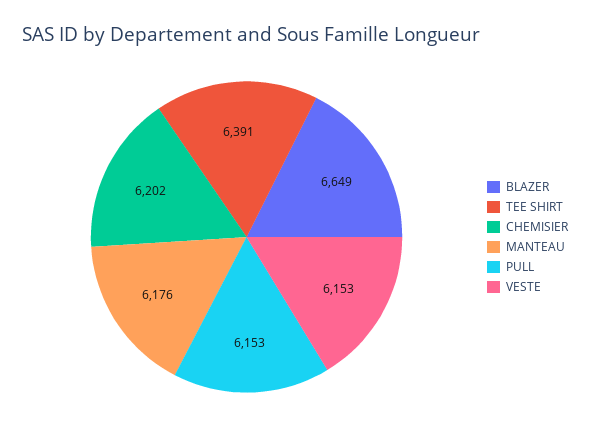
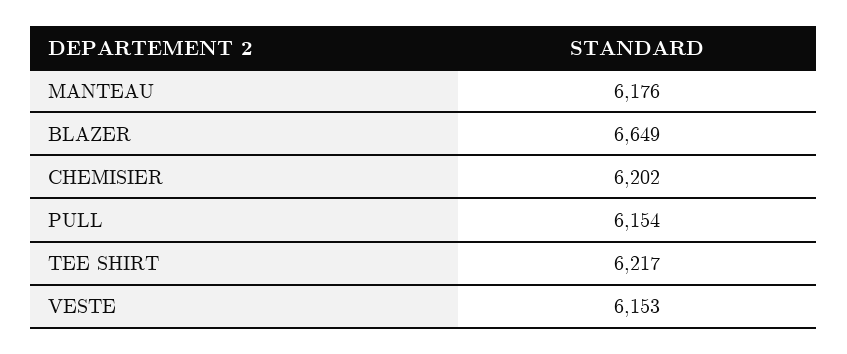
TEE SHIRT: 6391 -> 6217
PULL: 6153 -> 6154

